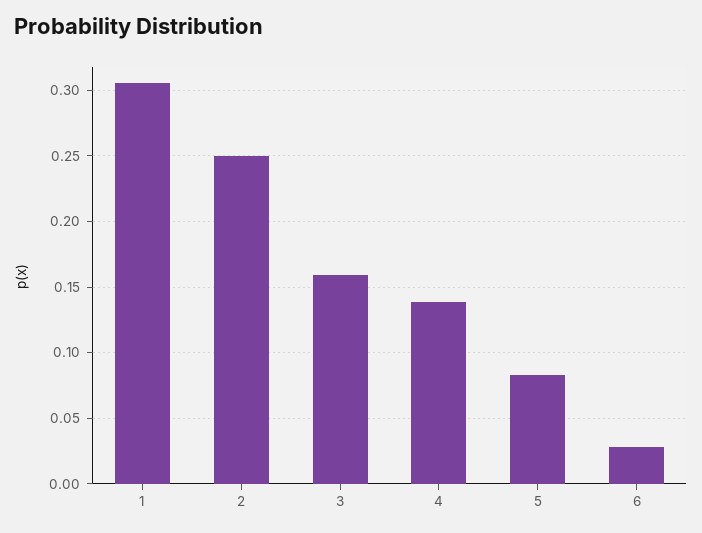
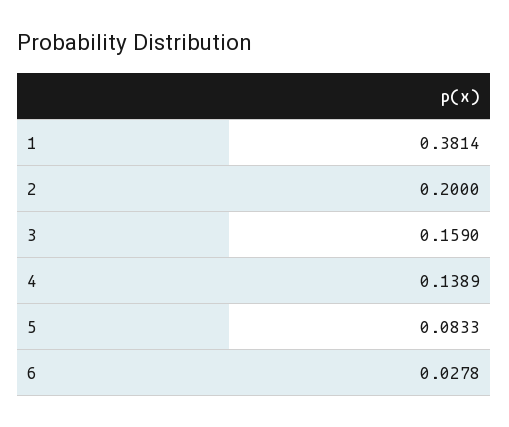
1: 0.305 -> 0.3814
2: 0.25 -> 0.2

